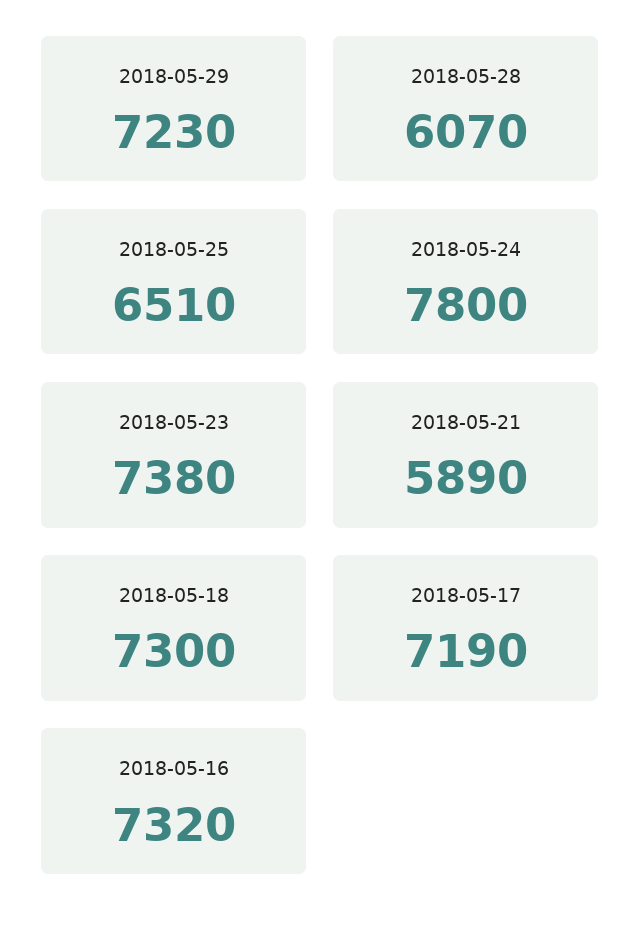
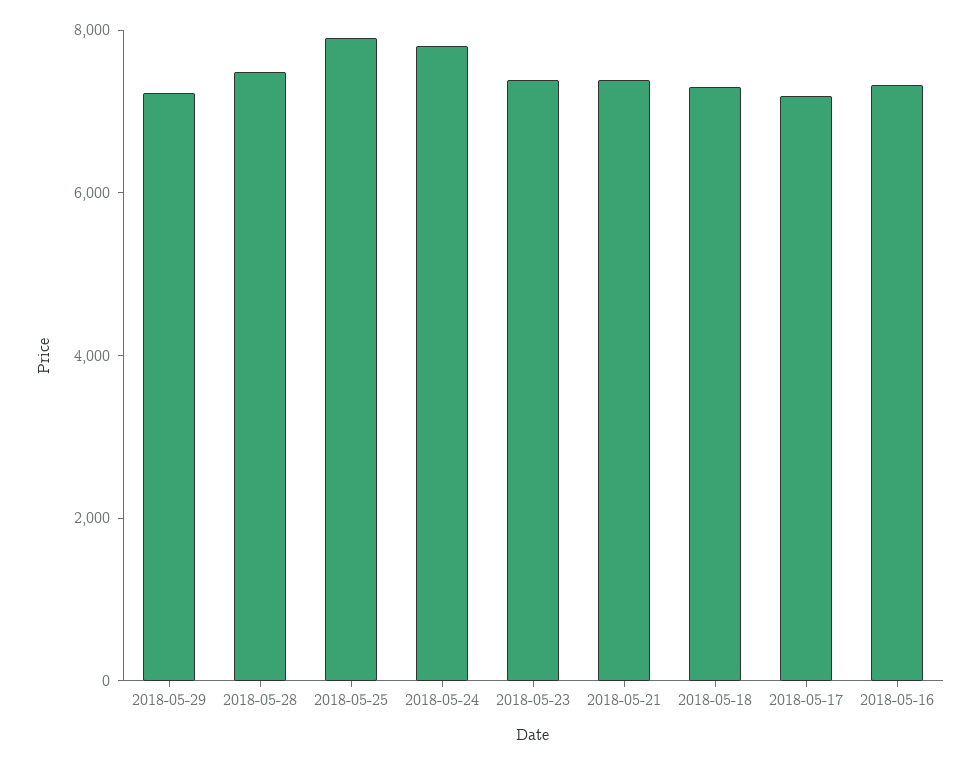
2018-05-28: 6070 -> 7500
2018-05-25: 6510 -> 8000
2018-05-21: 5890 -> 7500

